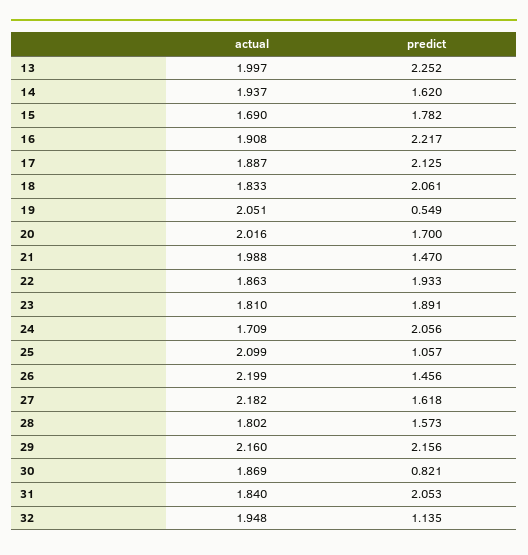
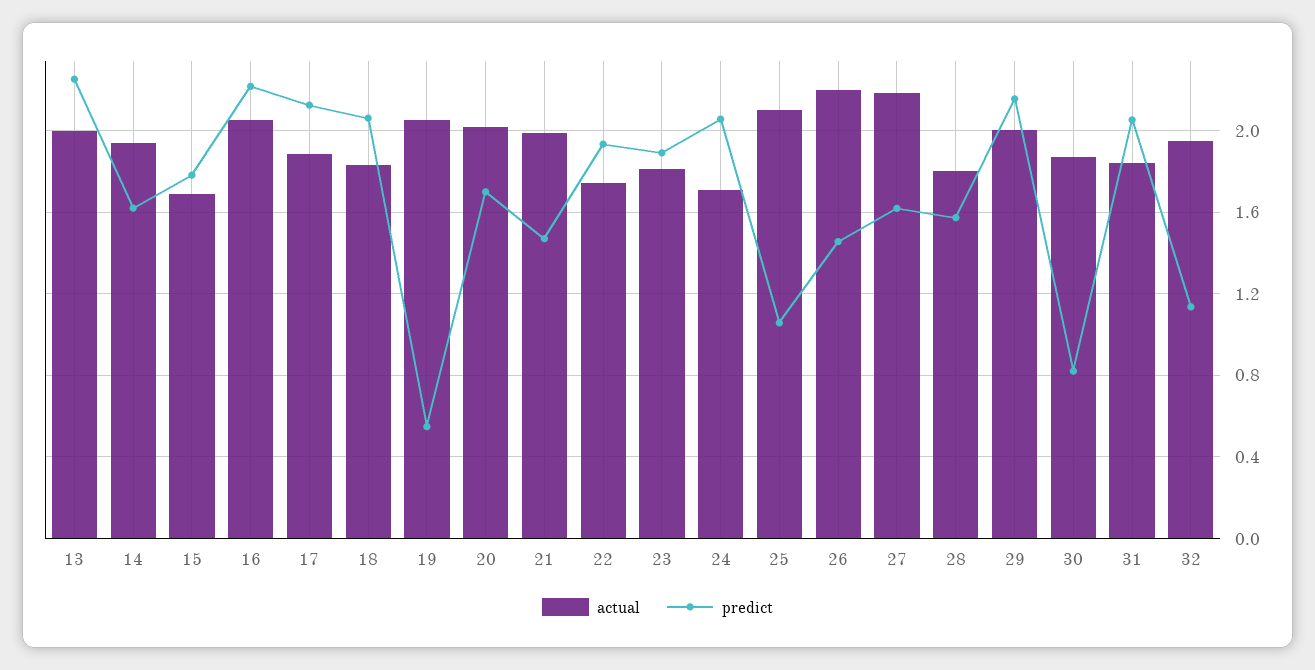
actual, 16: 1.908 -> 2.05
actual, 22: 1.863 -> 1.75
actual, 29: 2.16 -> 2

